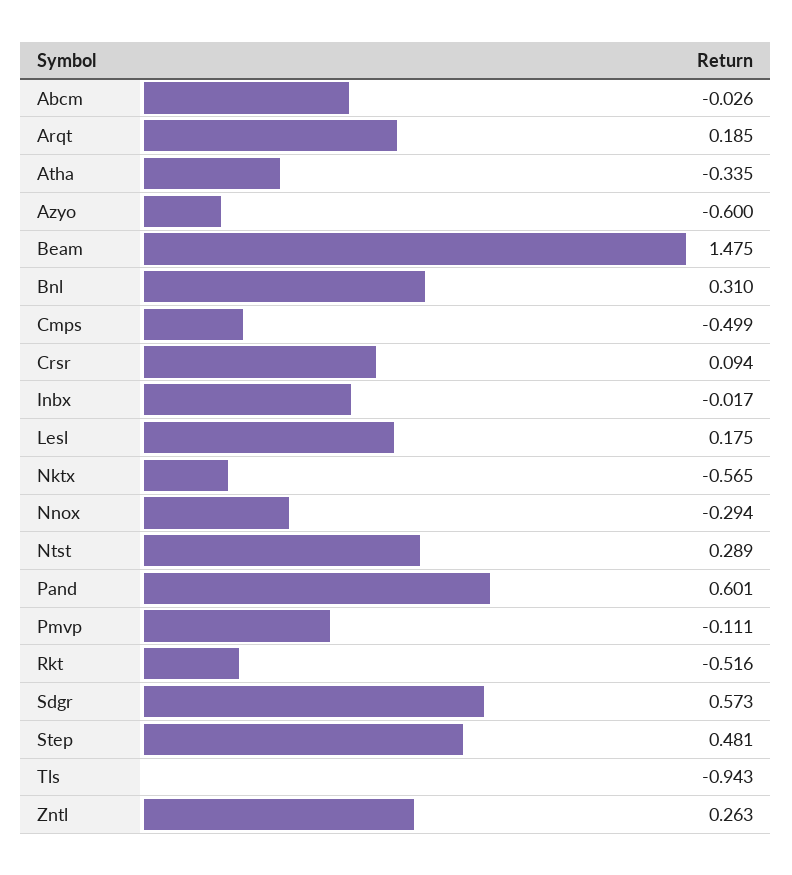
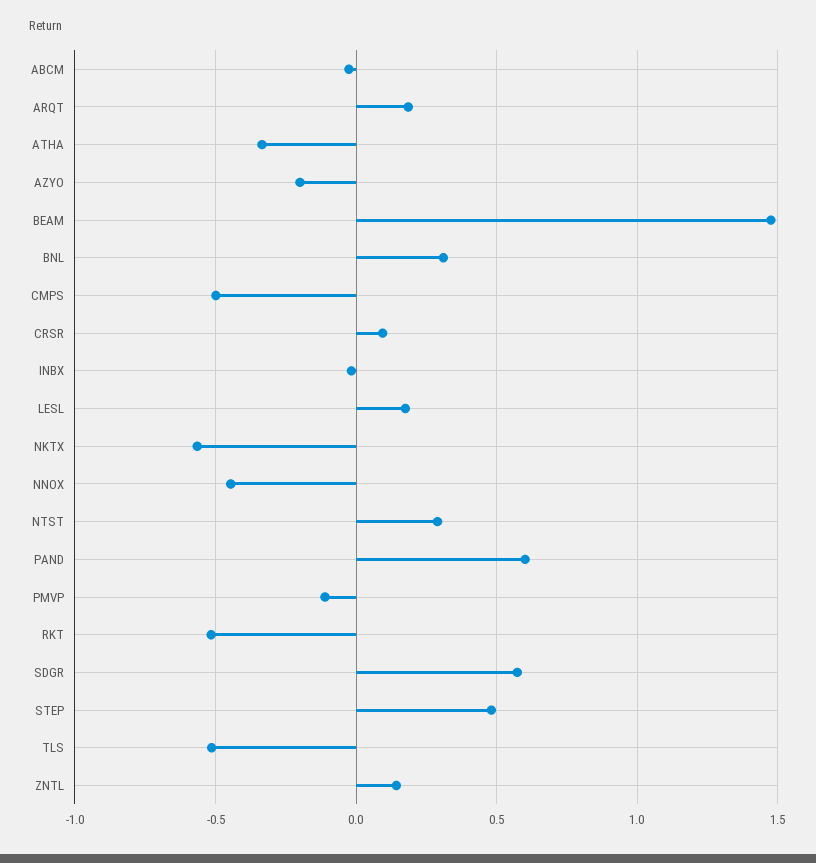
Azyo: -0.6 -> -0.2
Nnox: -0.294 -> -0.45
Tls: -0.943 -> -0.5
Zntl: 0.263 -> 0.15

